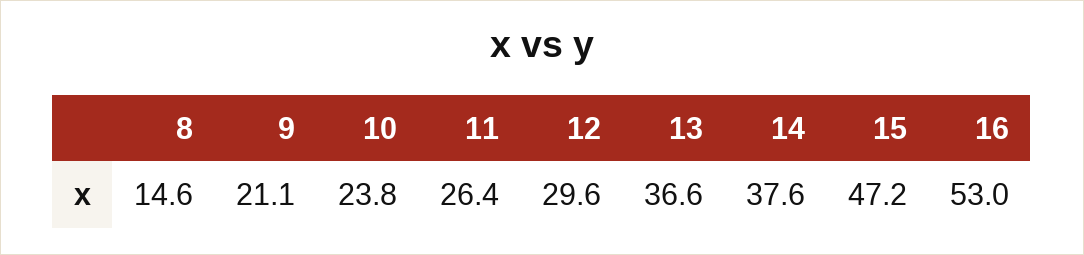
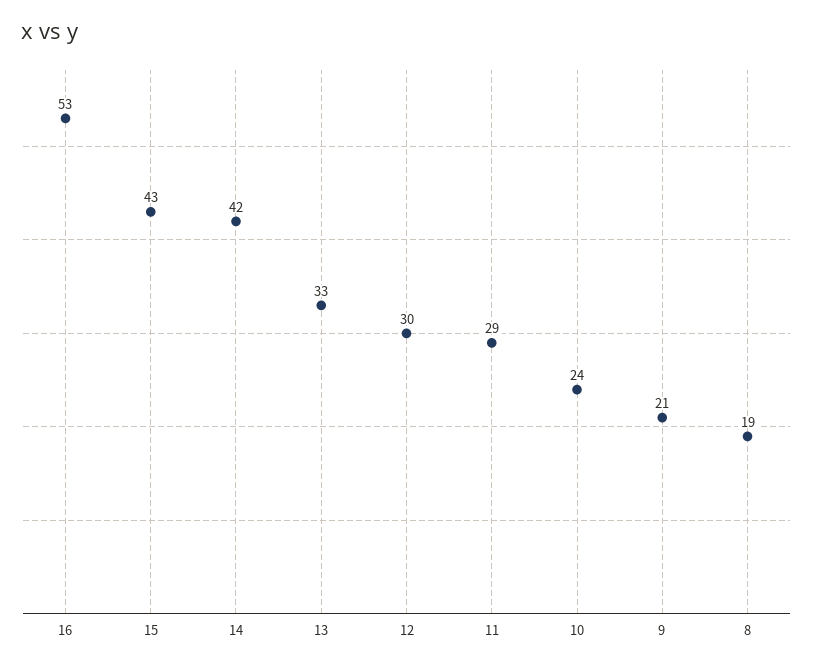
8: 14.6 -> 19
11: 26.4 -> 29
13: 36.6 -> 33
14: 37.6 -> 42
15: 47.2 -> 43

